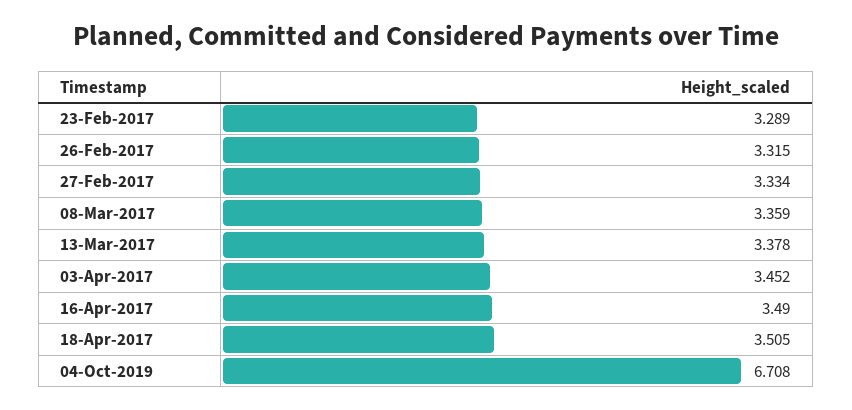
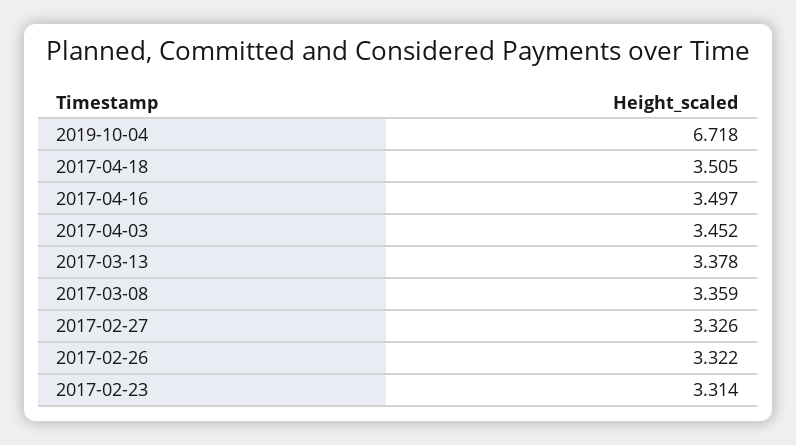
23-Feb-2017: 3.289 -> 3.314
26-Feb-2017: 3.315 -> 3.322
27-Feb-2017: 3.334 -> 3.326
16-Apr-2017: 3.49 -> 3.497
04-Oct-2019: 6.708 -> 6.718

